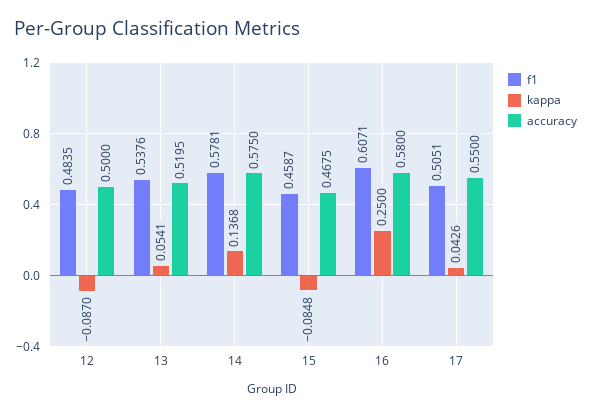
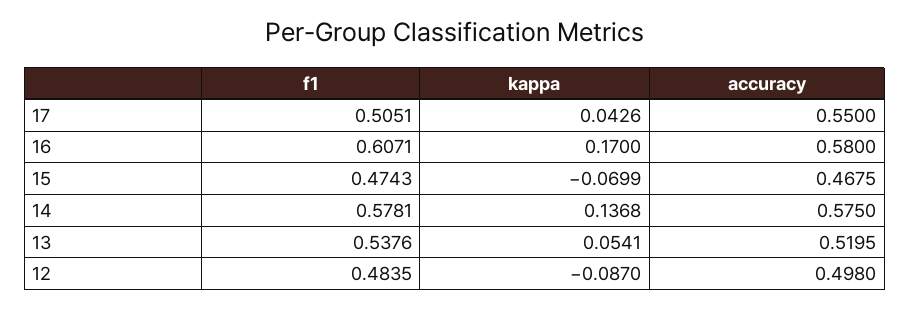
accuracy, 12: 0.5 -> 0.498
f1, 15: 0.4587 -> 0.4743
kappa, 15: -0.0848 -> -0.0699
kappa, 16: 0.25 -> 0.17

